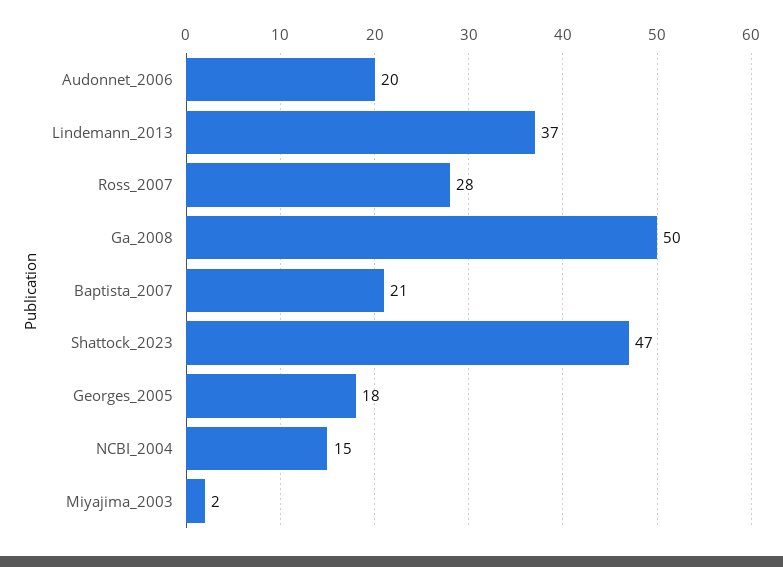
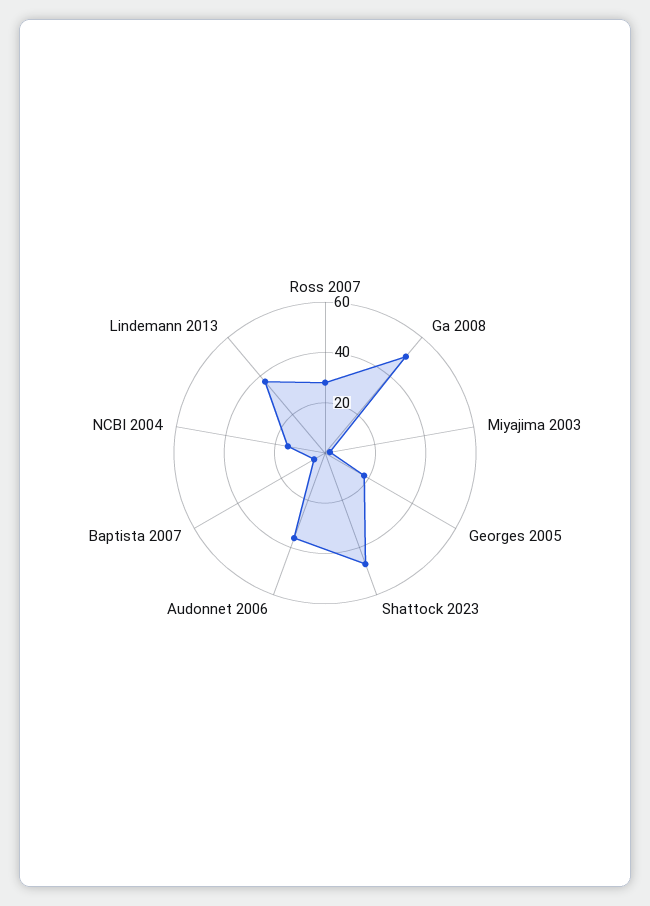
Audonnet_2006: 20 -> 35
Baptista_2007: 21 -> 5

